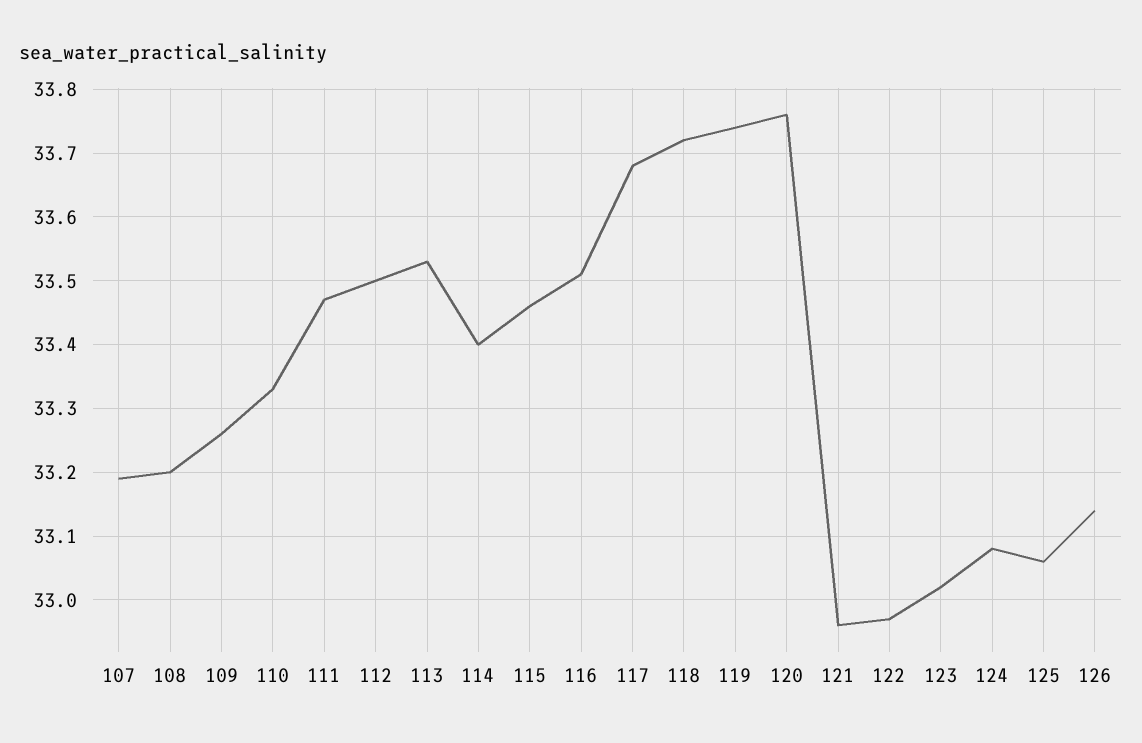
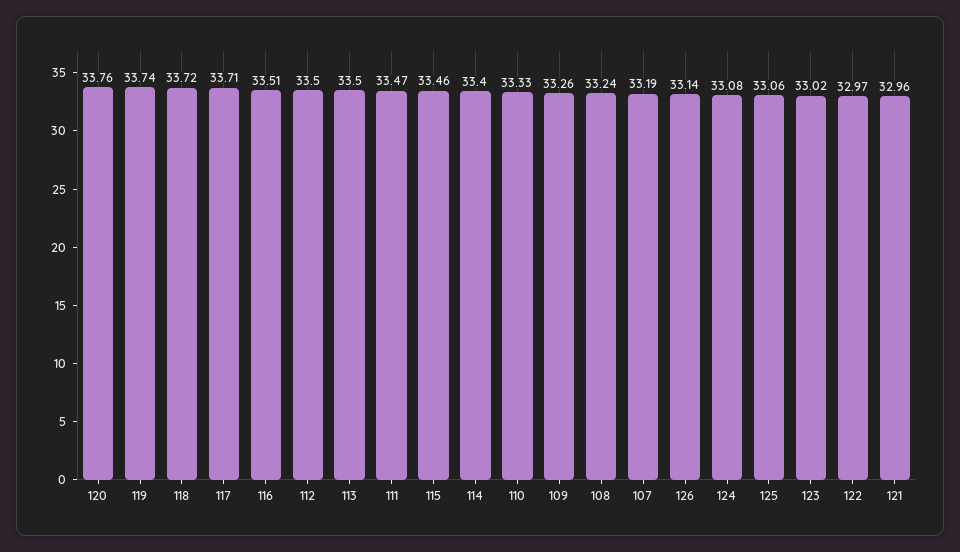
108: 33.2 -> 33.24
113: 33.53 -> 33.5
117: 33.68 -> 33.71

